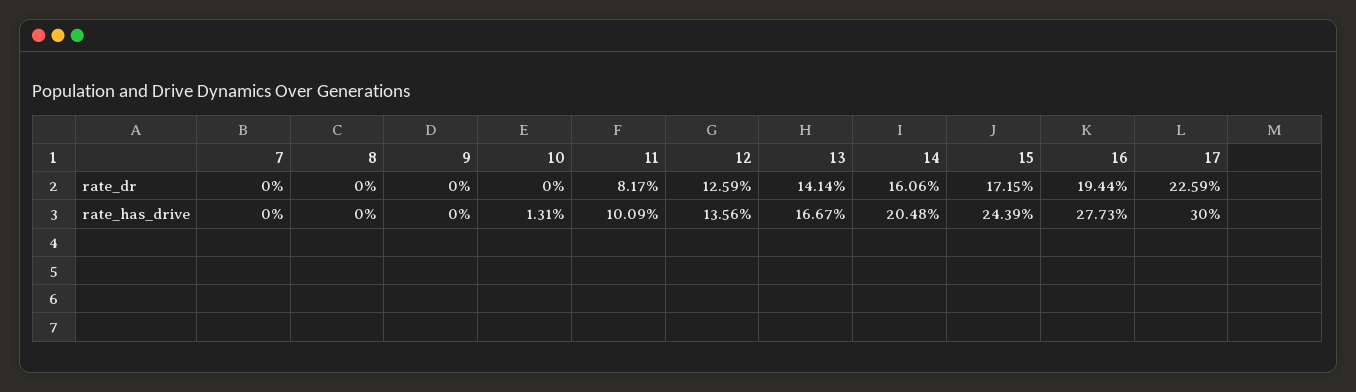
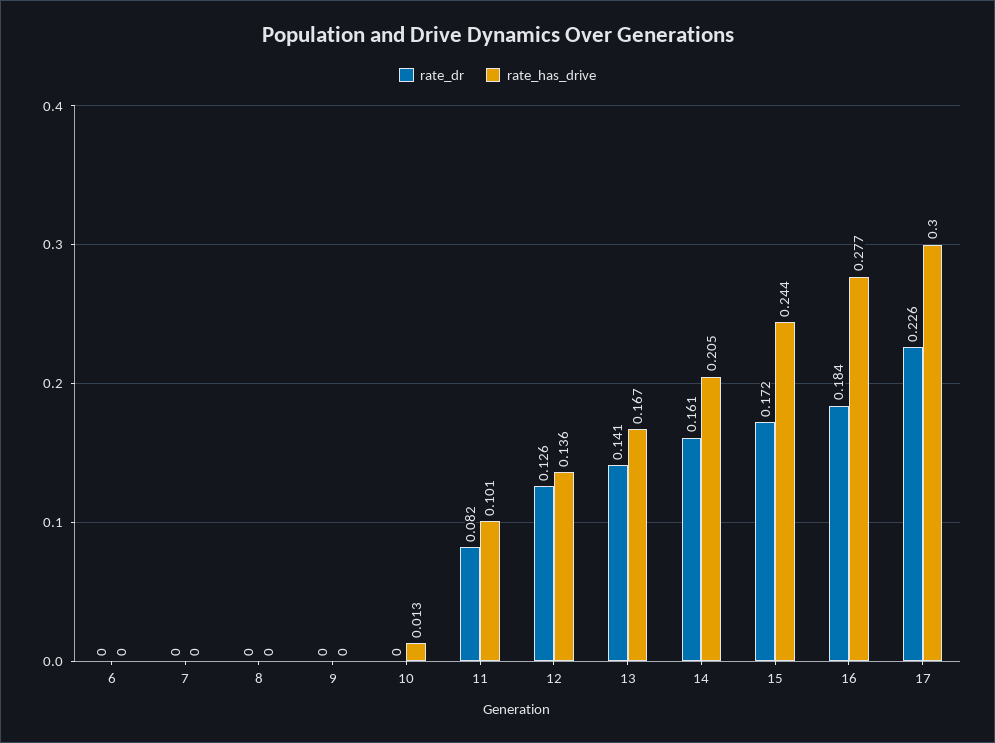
rate_dr, 16: 0.1944 -> 0.184
rate_dr, 6: none -> 0
rate_has_drive, 6: none -> 0

